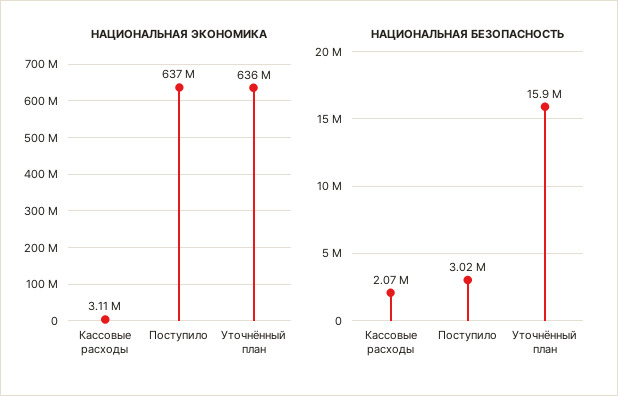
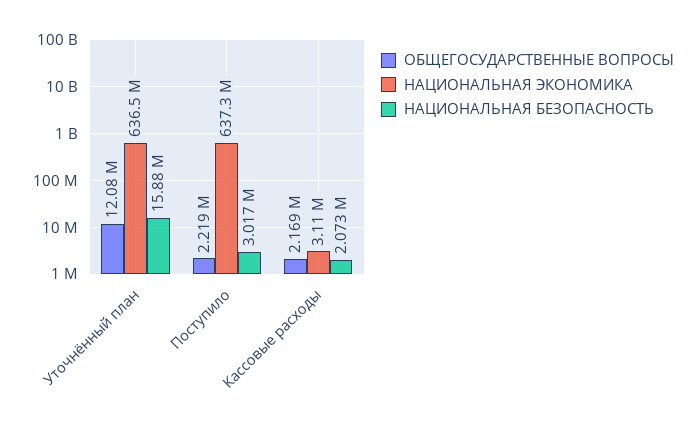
ОБЩЕГОСУДАРСТВЕННЫЕ ВОПРОСЫ, Уточнённый план: none -> 12080000
ОБЩЕГОСУДАРСТВЕННЫЕ ВОПРОСЫ, Поступило: none -> 2219000
ОБЩЕГОСУДАРСТВЕННЫЕ ВОПРОСЫ, Кассовые расходы: none -> 2169000

